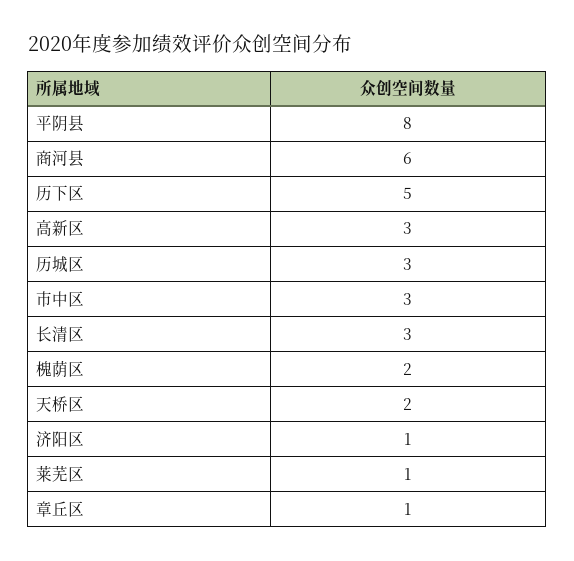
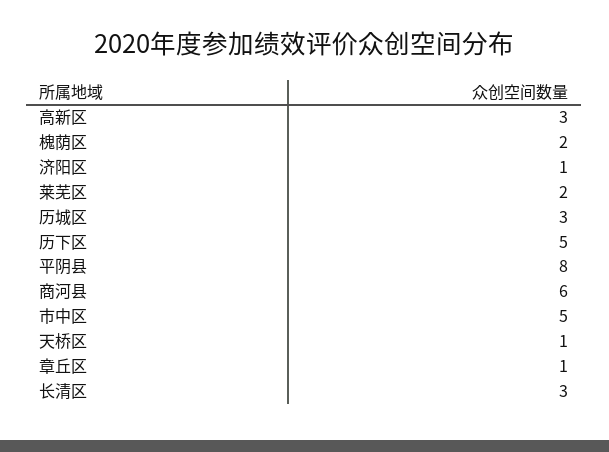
市中区: 3 -> 5
天桥区: 2 -> 1
莱芜区: 1 -> 2

